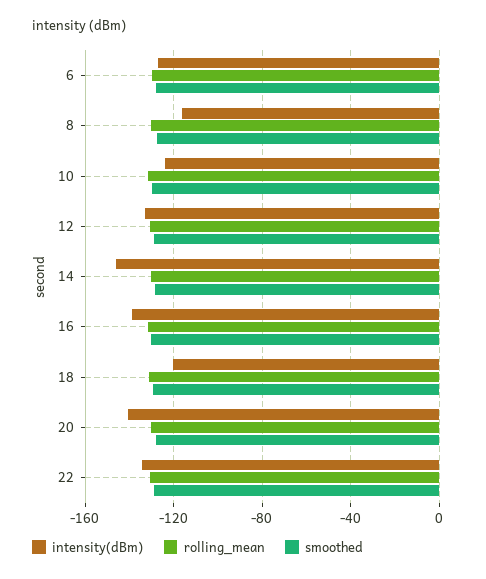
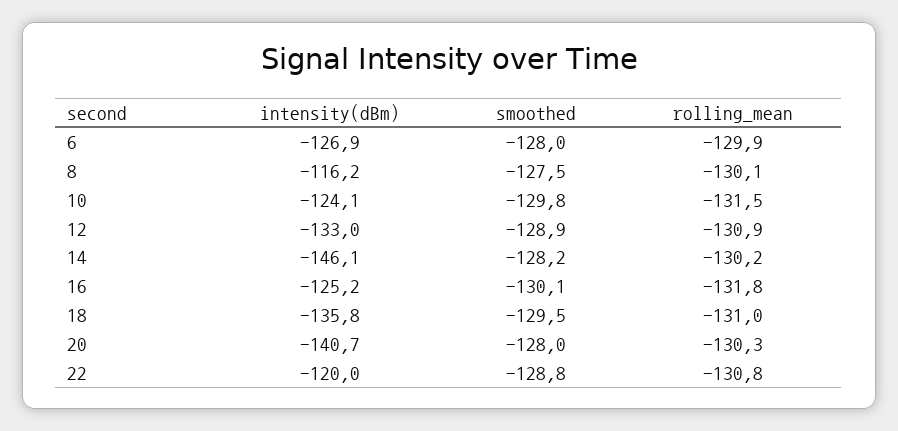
intensity(dBm), 16: -140 -> -125.2
intensity(dBm), 18: -120 -> -135.8
intensity(dBm), 22: -135 -> -120

